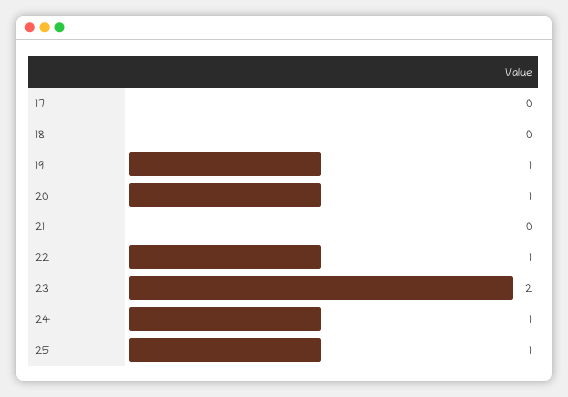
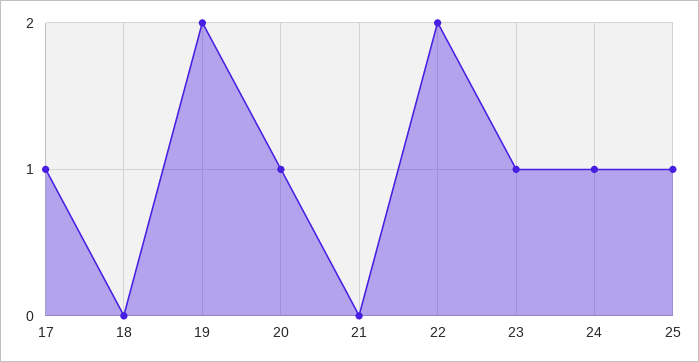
17: 0 -> 1
19: 1 -> 2
22: 1 -> 2
23: 2 -> 1

